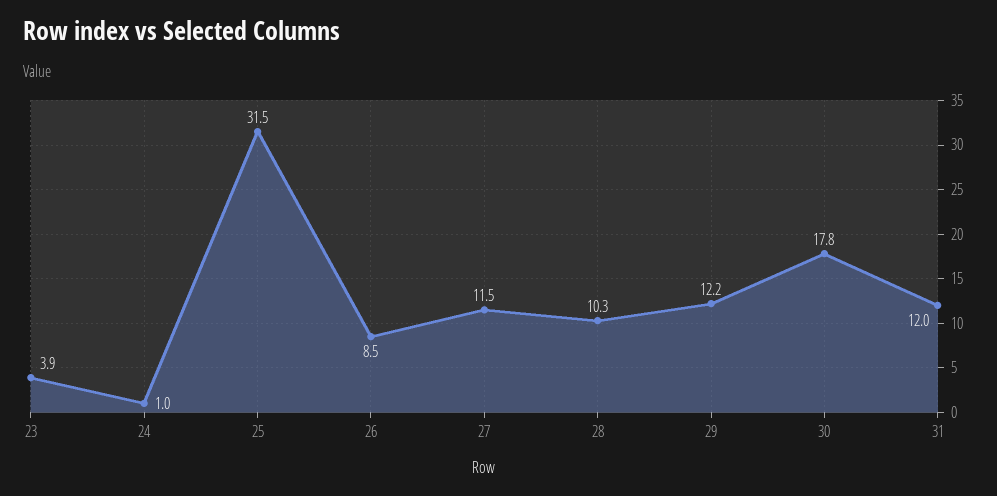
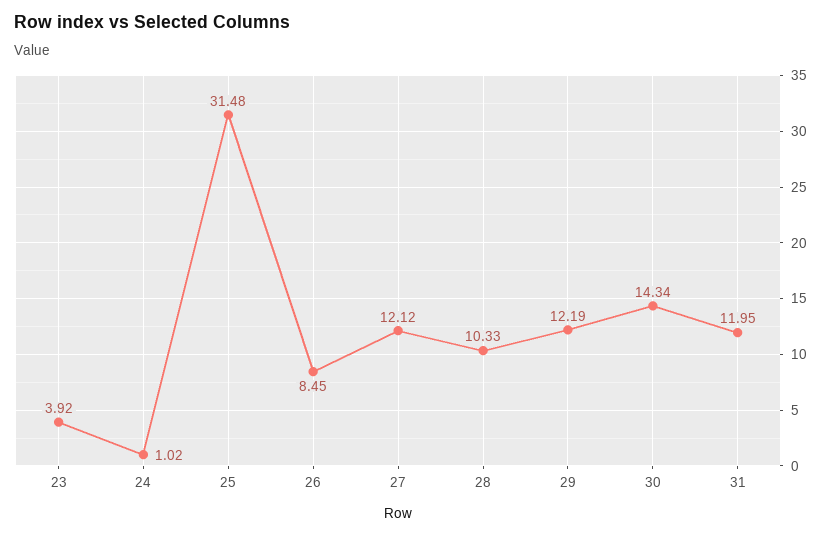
27: 11.5 -> 12.12
30: 17.8 -> 14.34

